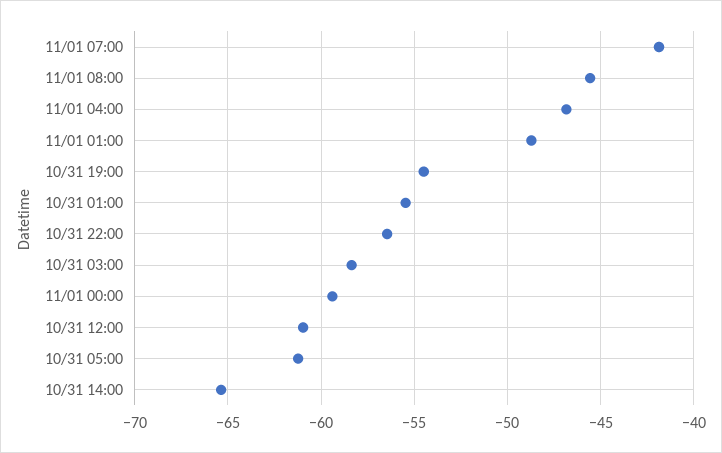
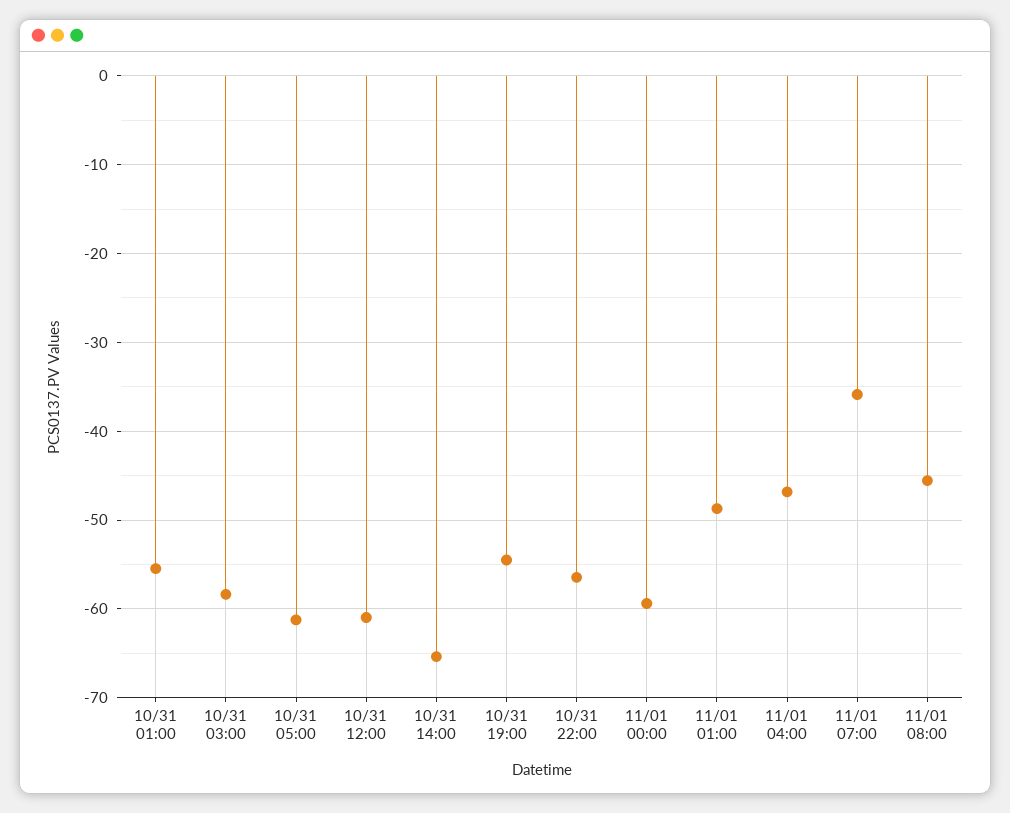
11/01 07:00: -42 -> -36

